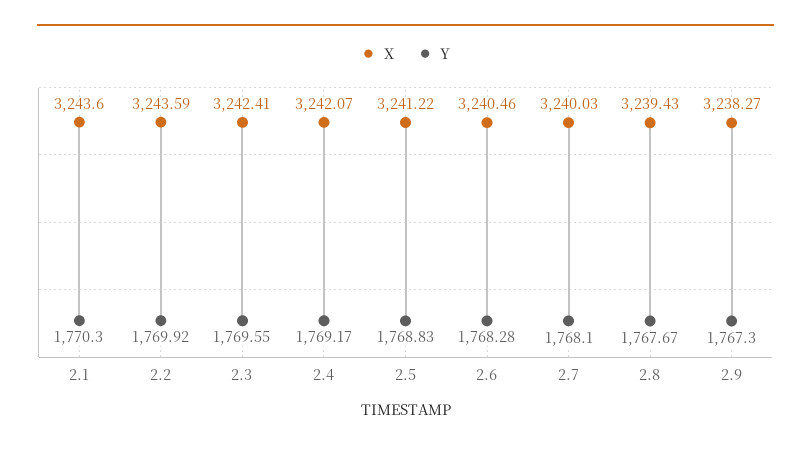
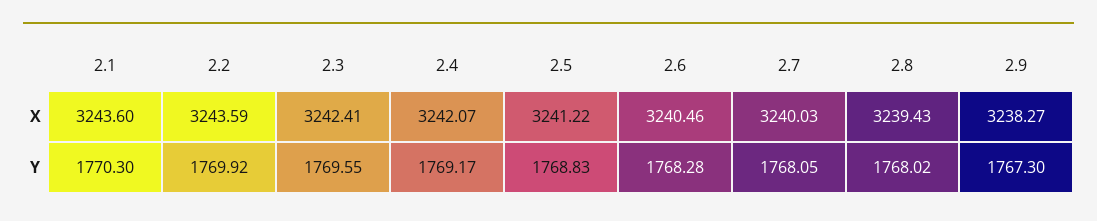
Y, 2.7: 1768.1 -> 1768.05
Y, 2.8: 1767.67 -> 1768.02

